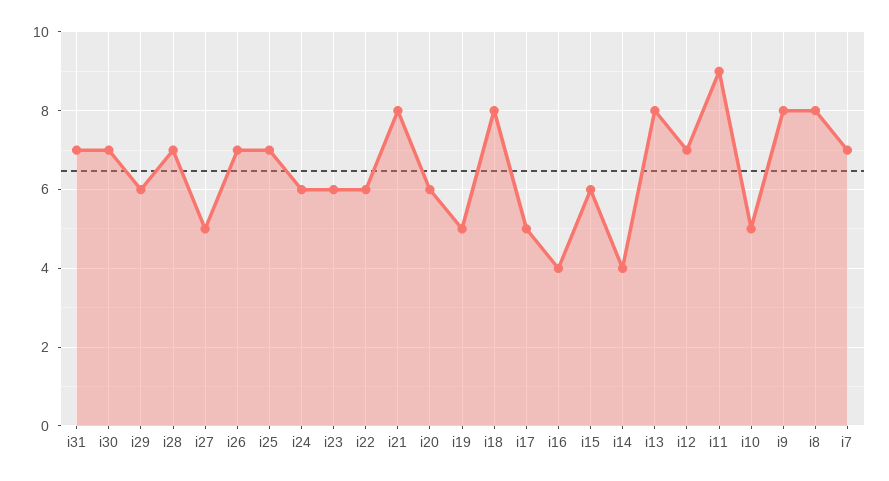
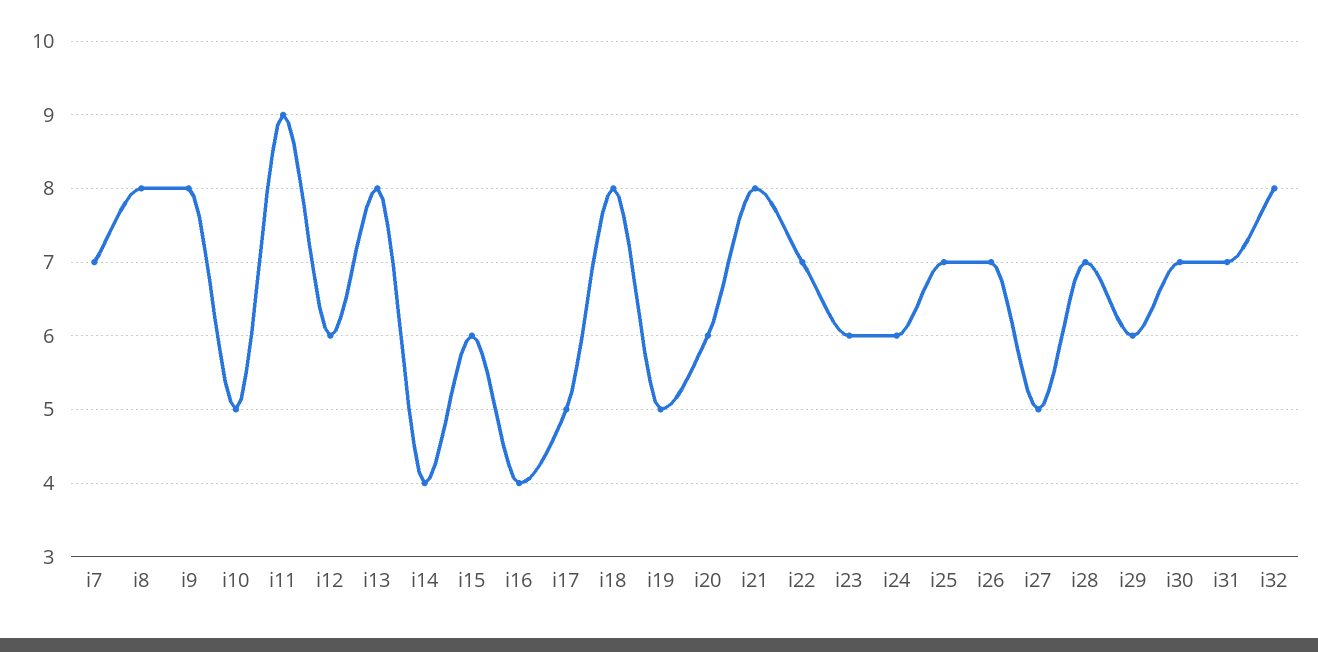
i22: 6 -> 7
i12: 7 -> 6
i32: none -> 8

